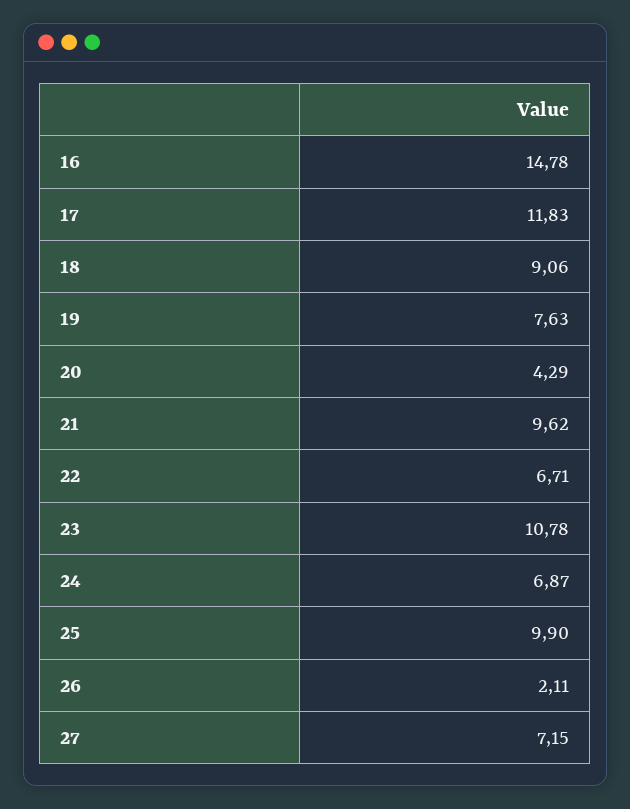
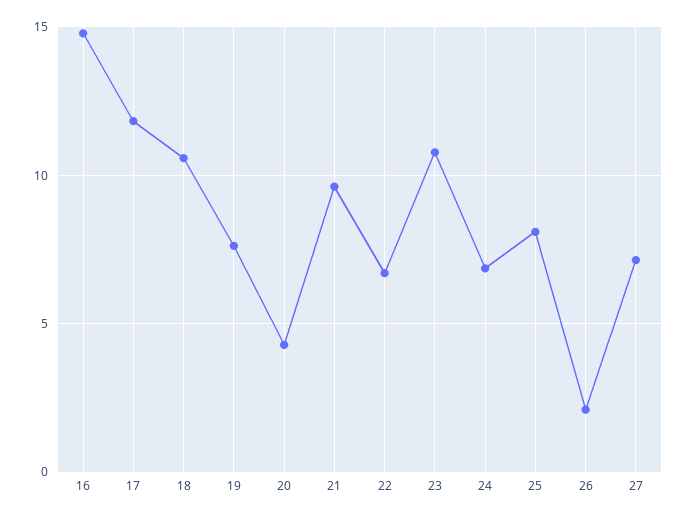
18: 9.06 -> 10.5
25: 9.9 -> 8

